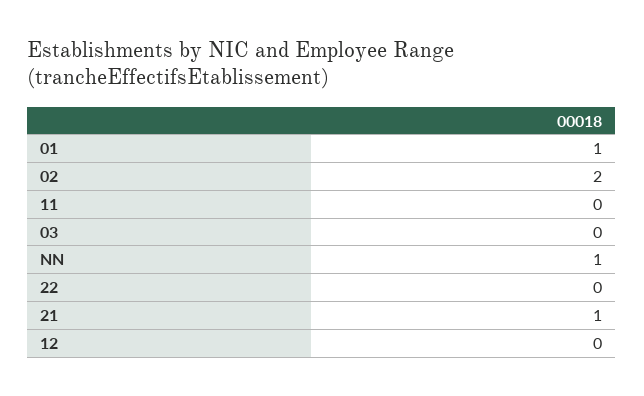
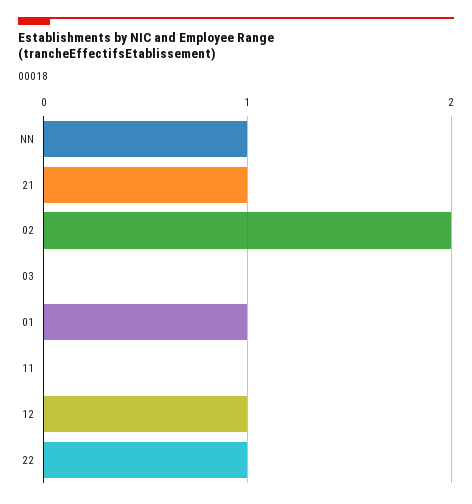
22: 0 -> 1
12: 0 -> 1

